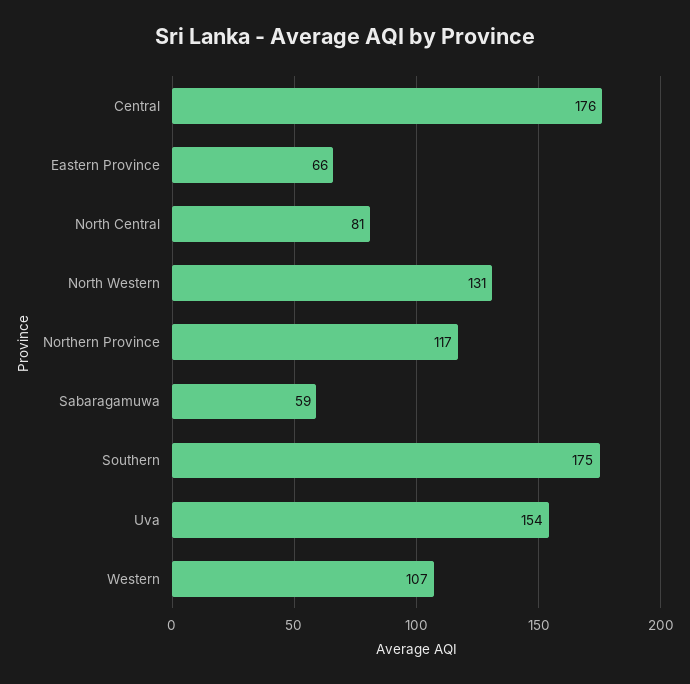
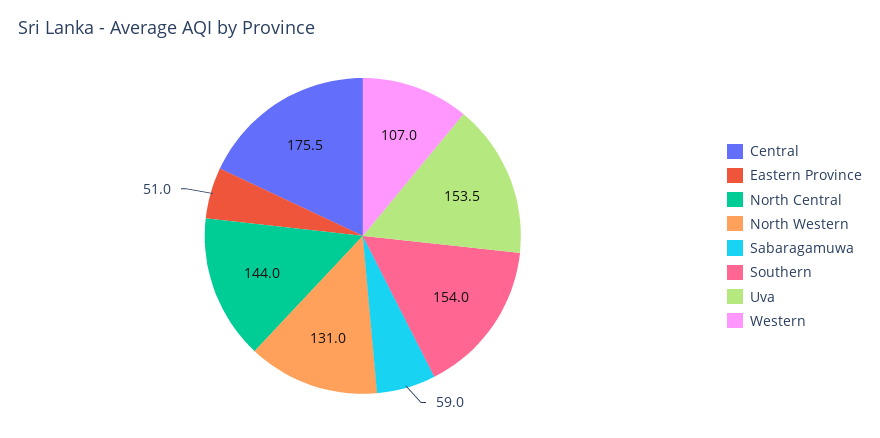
Eastern Province: 66 -> 51
North Central: 81 -> 144
Northern Province: 117 -> none
Southern: 175 -> 154

